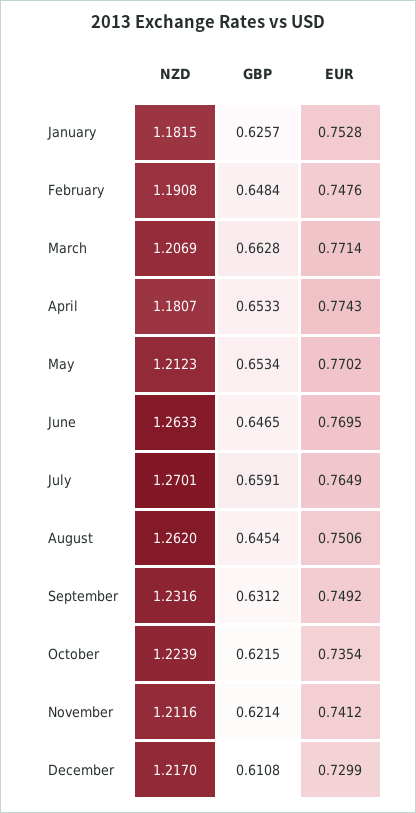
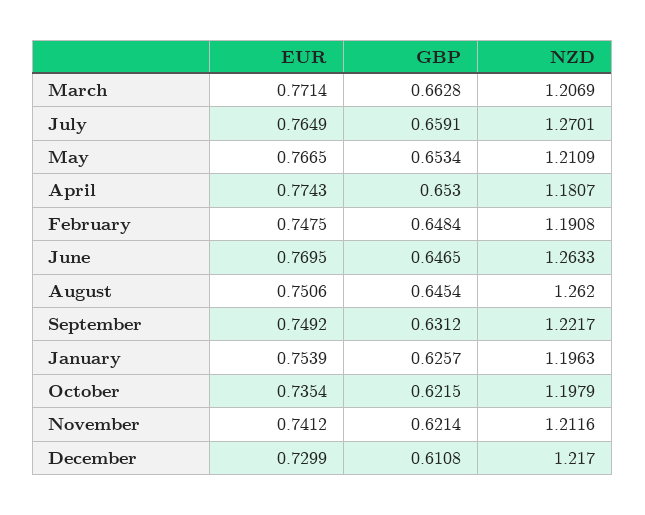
NZD, January: 1.1815 -> 1.1963
EUR, January: 0.7528 -> 0.7539
EUR, February: 0.7476 -> 0.7475
GBP, April: 0.6533 -> 0.653
NZD, May: 1.2123 -> 1.2109
EUR, May: 0.7702 -> 0.7665
NZD, September: 1.2316 -> 1.2217
NZD, October: 1.2239 -> 1.1979

